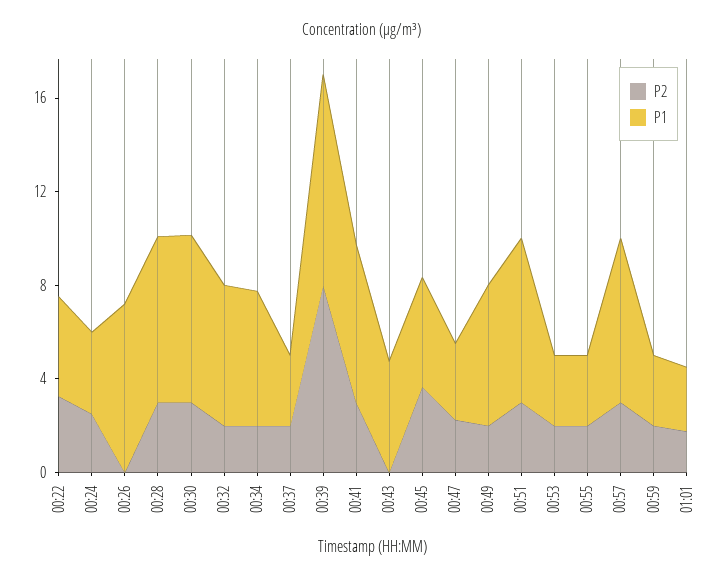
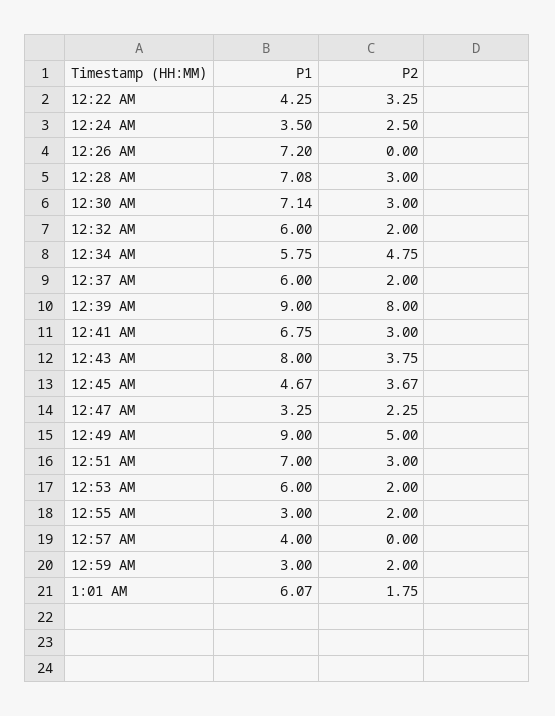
P2, 00:34: 2 -> 4.75
P1, 00:37: 3 -> 6
P2, 00:43: 0 -> 3.75
P1, 00:43: 5 -> 8
P2, 00:49: 2 -> 5
P1, 00:49: 6 -> 9
P1, 00:53: 3 -> 6
P2, 00:57: 3 -> 0
P1, 00:57: 7 -> 4
P1, 01:01: 3 -> 6.07

